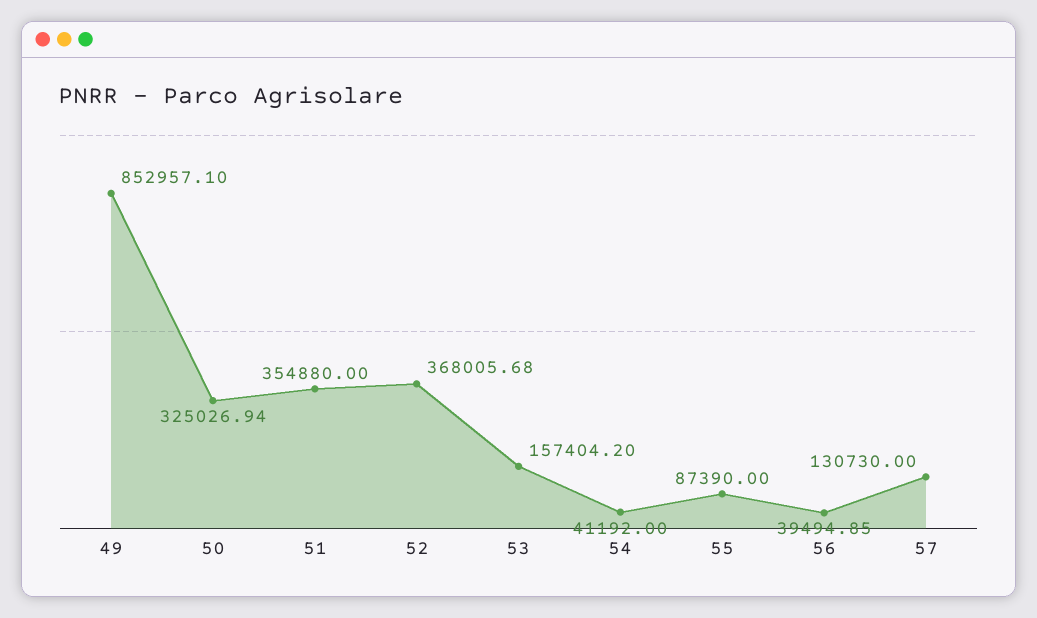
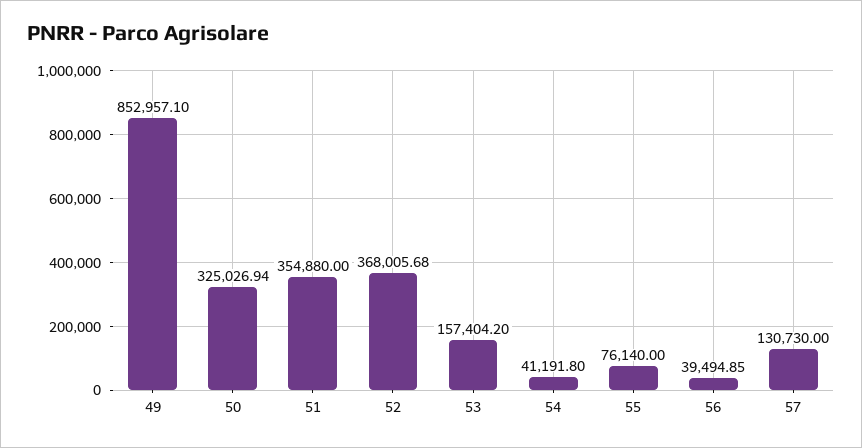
54: 41192 -> 41191.8
55: 87390 -> 76140

